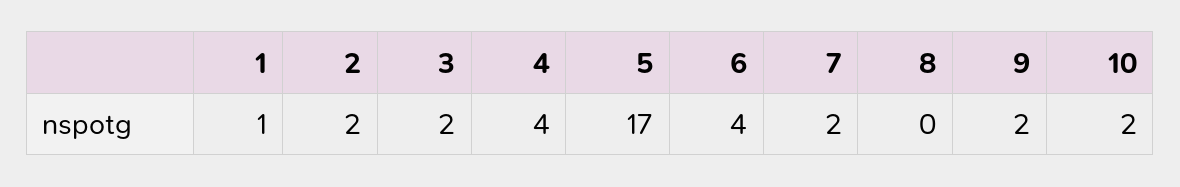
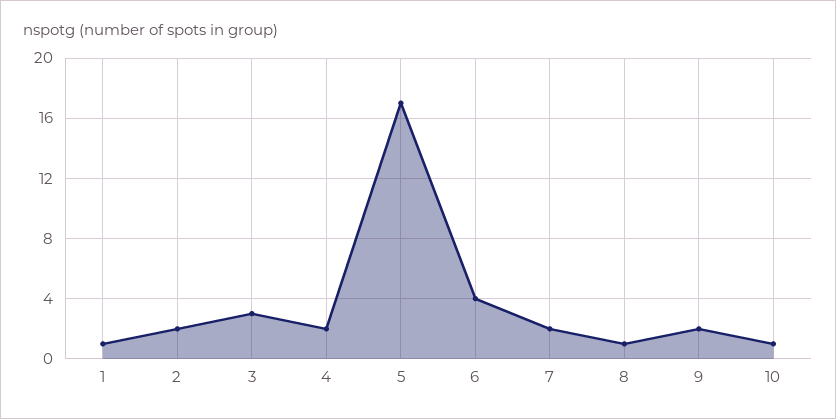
3: 2 -> 3
4: 4 -> 2
8: 0 -> 1
10: 2 -> 1

